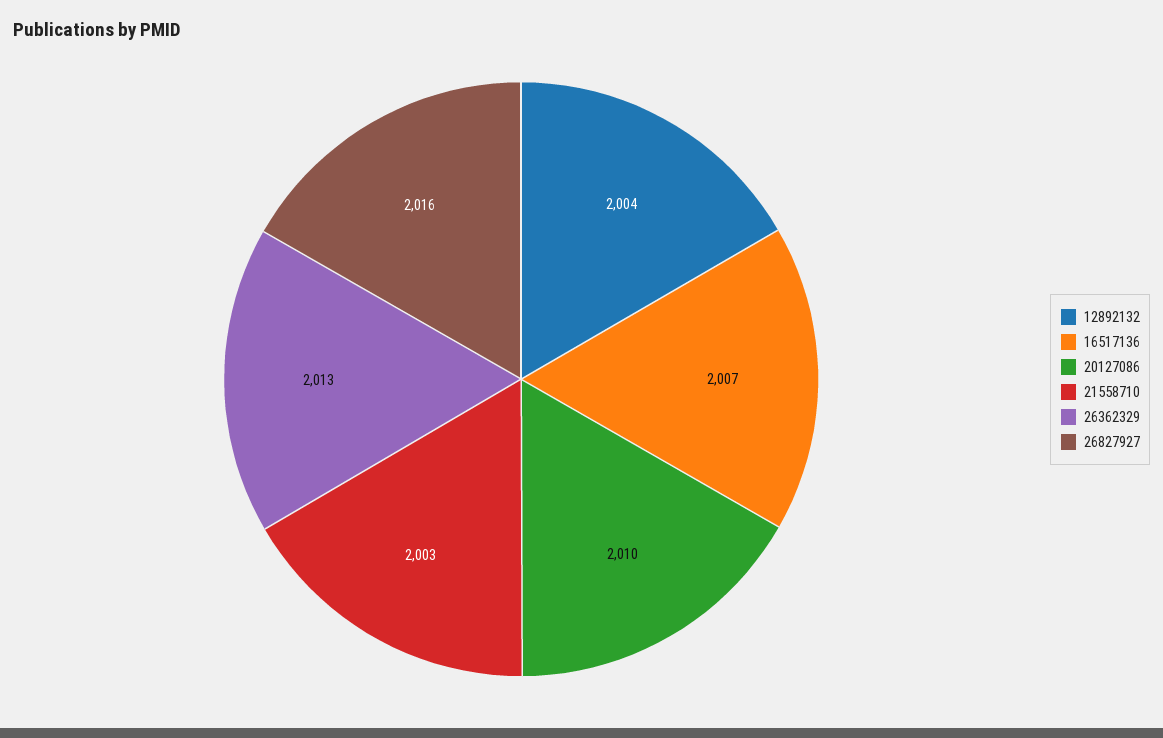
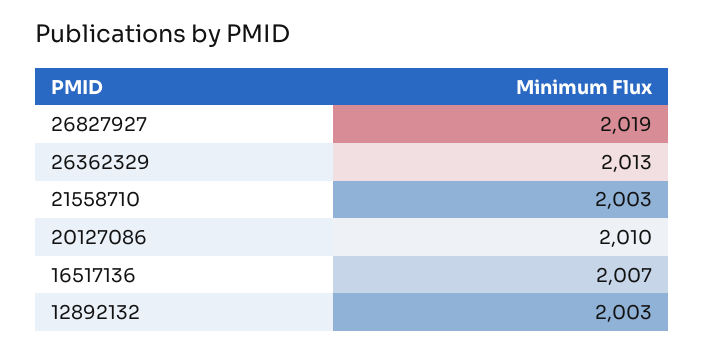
12892132: 2004 -> 2003
26827927: 2016 -> 2019

